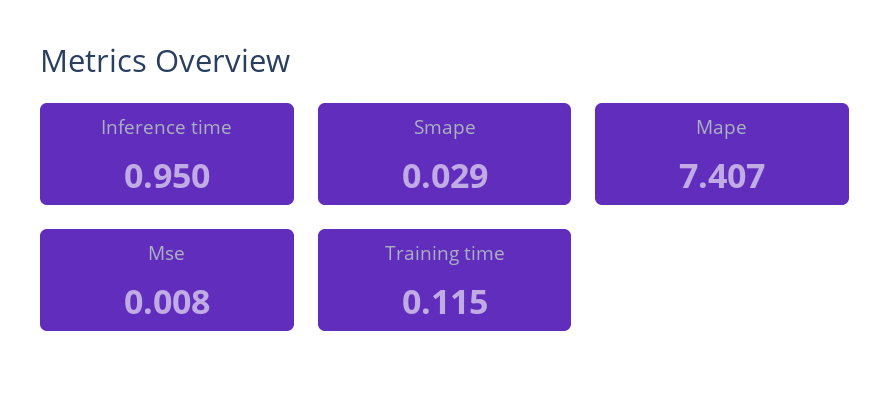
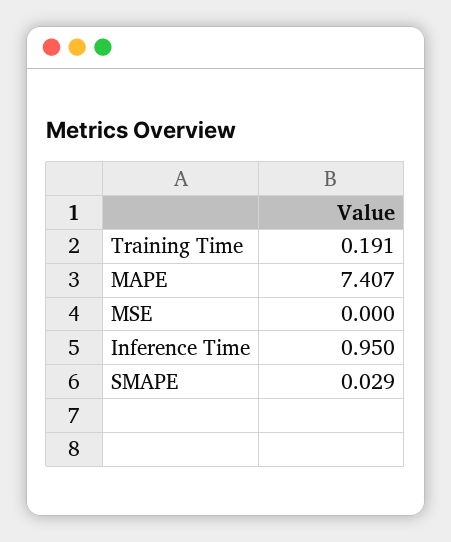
Mse: 0.008 -> 0
Training time: 0.115 -> 0.191

